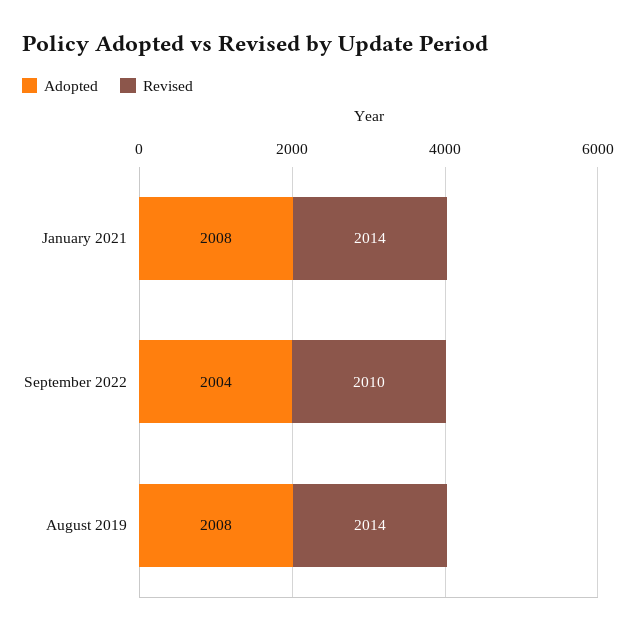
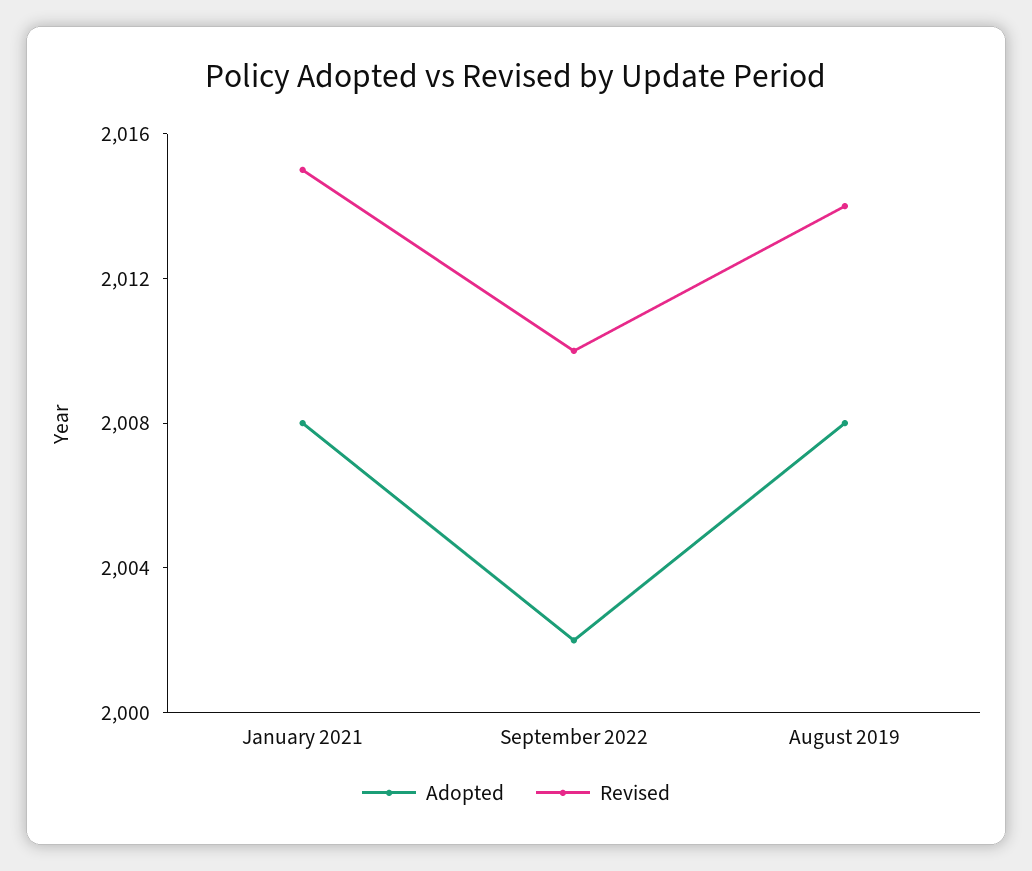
Revised, January 2021: 2014 -> 2015
Adopted, September 2022: 2004 -> 2002

